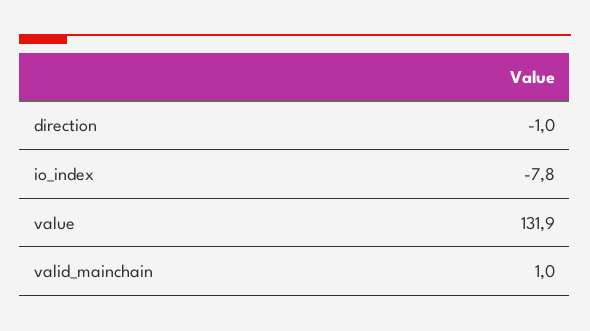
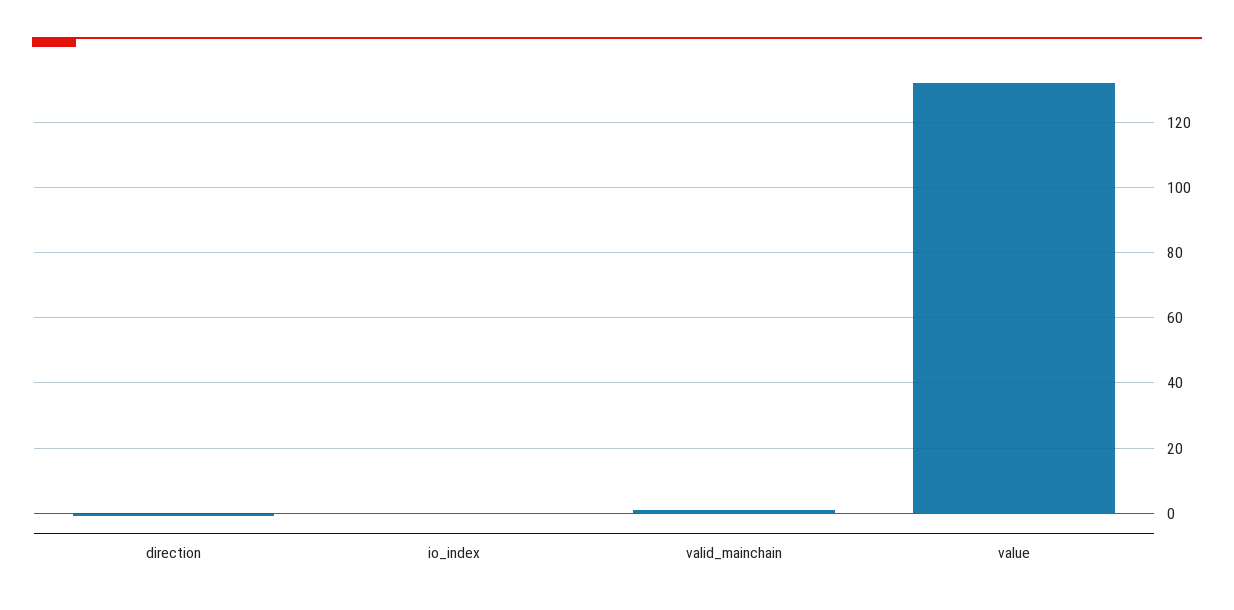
io_index: -7.8 -> 0

